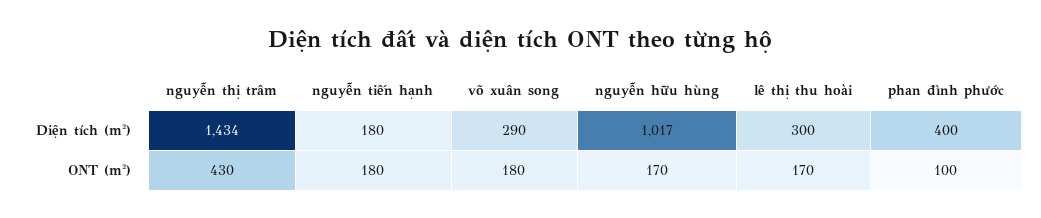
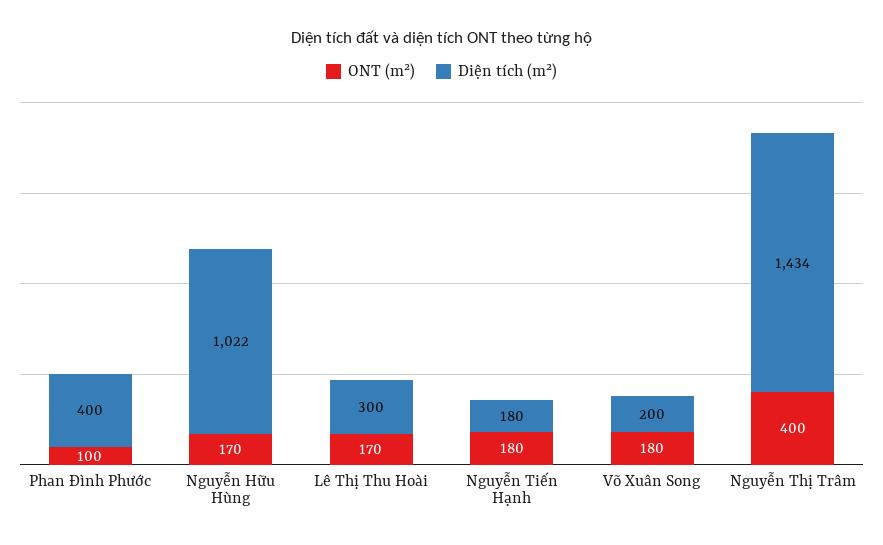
Diện tích (m²), võ xuân song: 290 -> 200
Diện tích (m²), nguyễn hữu hùng: 1017 -> 1022
ONT (m²), nguyễn thị trâm: 430 -> 400

